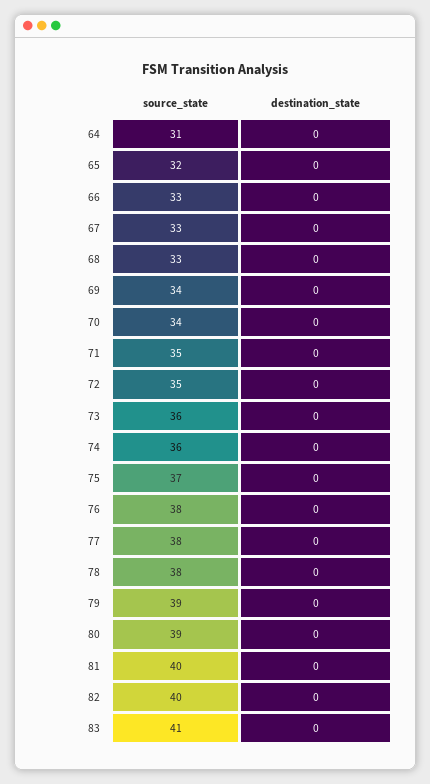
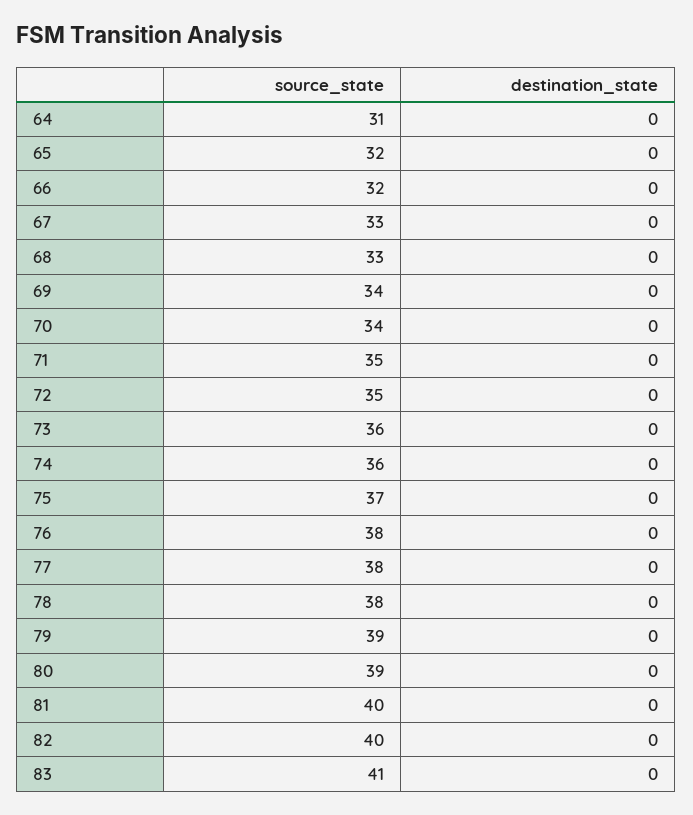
source_state, 66: 33 -> 32

